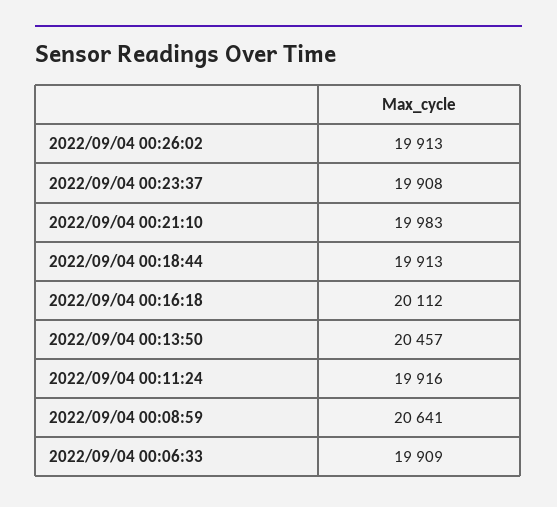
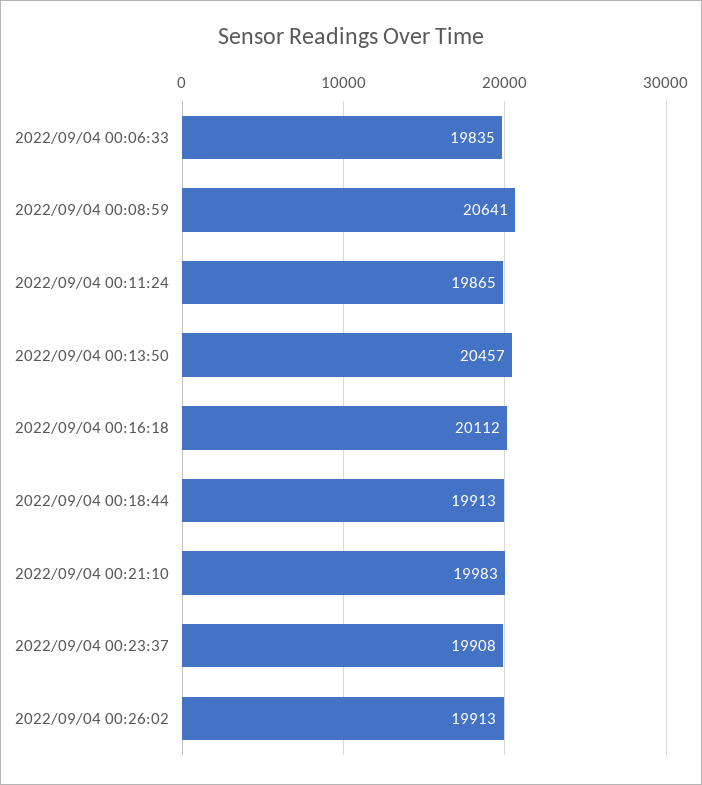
2022/09/04 00:11:24: 19916 -> 19865
2022/09/04 00:06:33: 19909 -> 19835

